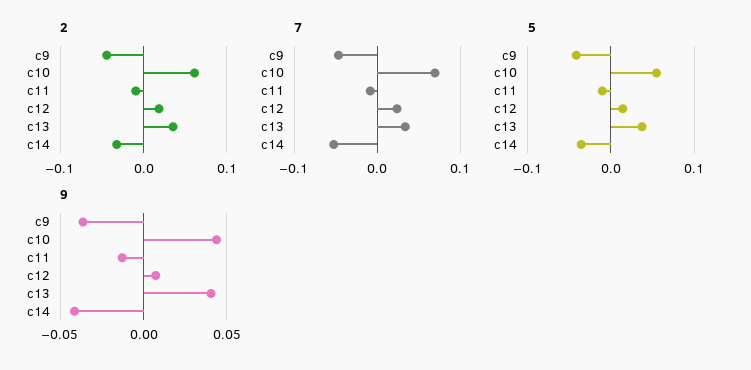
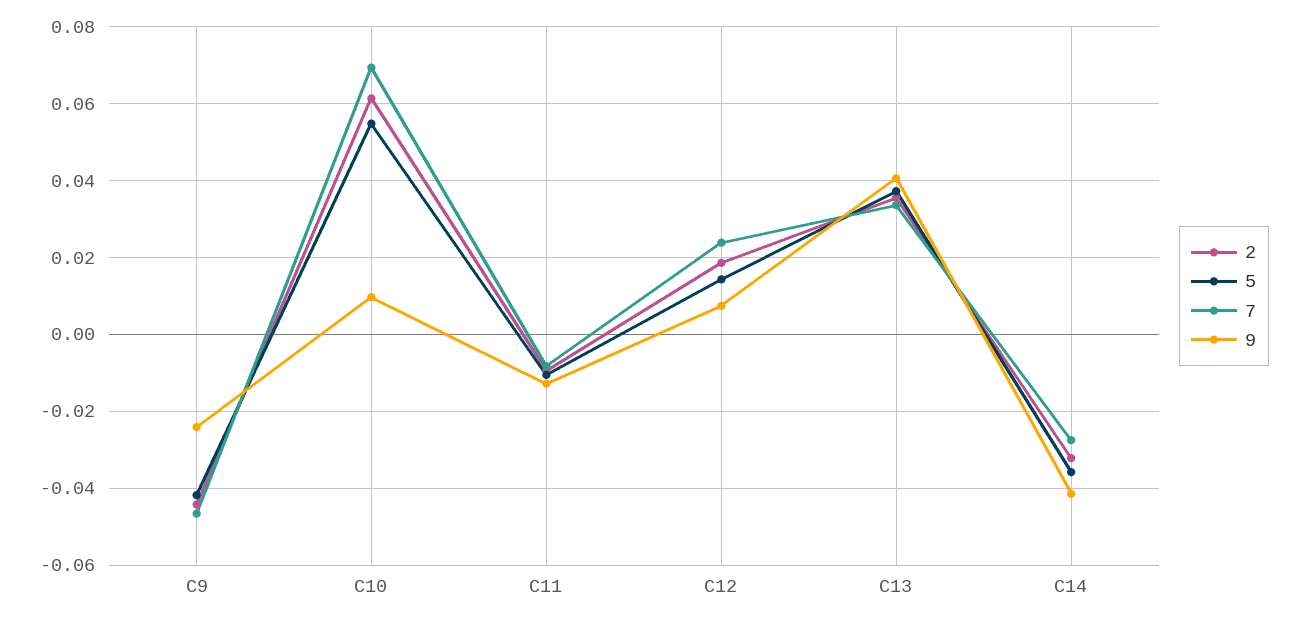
7, c14: -0.05 -> -0.028
9, c9: -0.035 -> -0.024
9, c10: 0.045 -> 0.01

